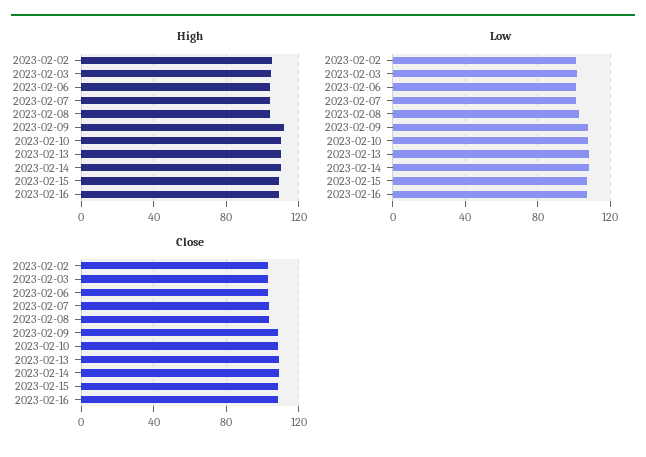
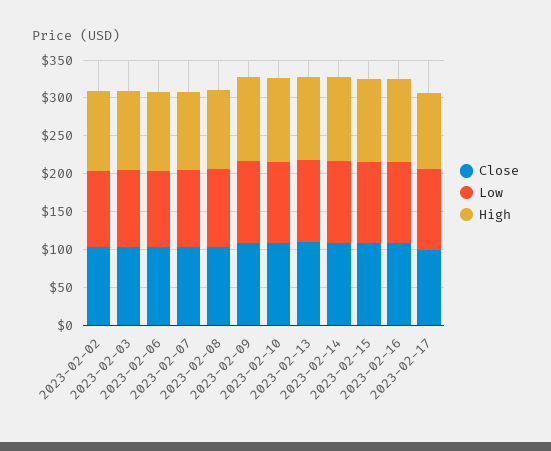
Close, 2023-02-17: none -> 100
Low, 2023-02-17: none -> 100
High, 2023-02-17: none -> 100

